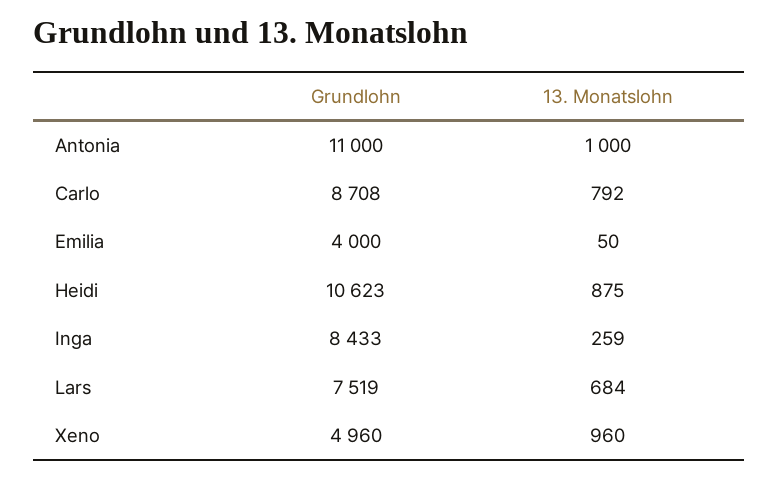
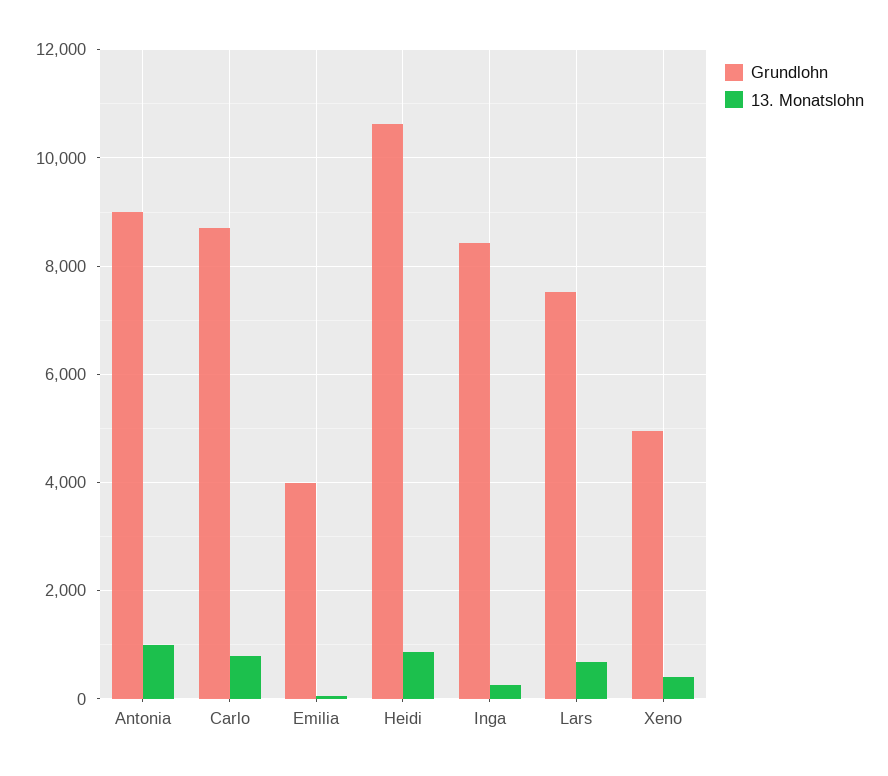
Grundlohn, Antonia: 11000 -> 9000
13. Monatslohn, Xeno: 960 -> 400

